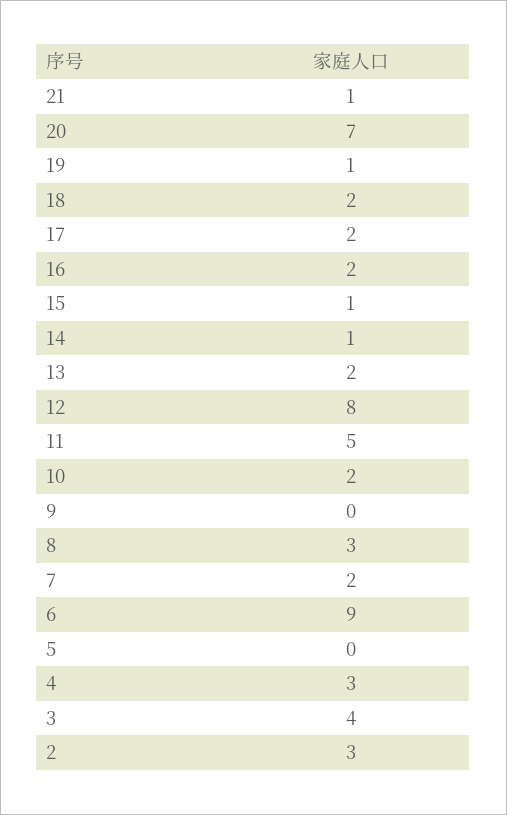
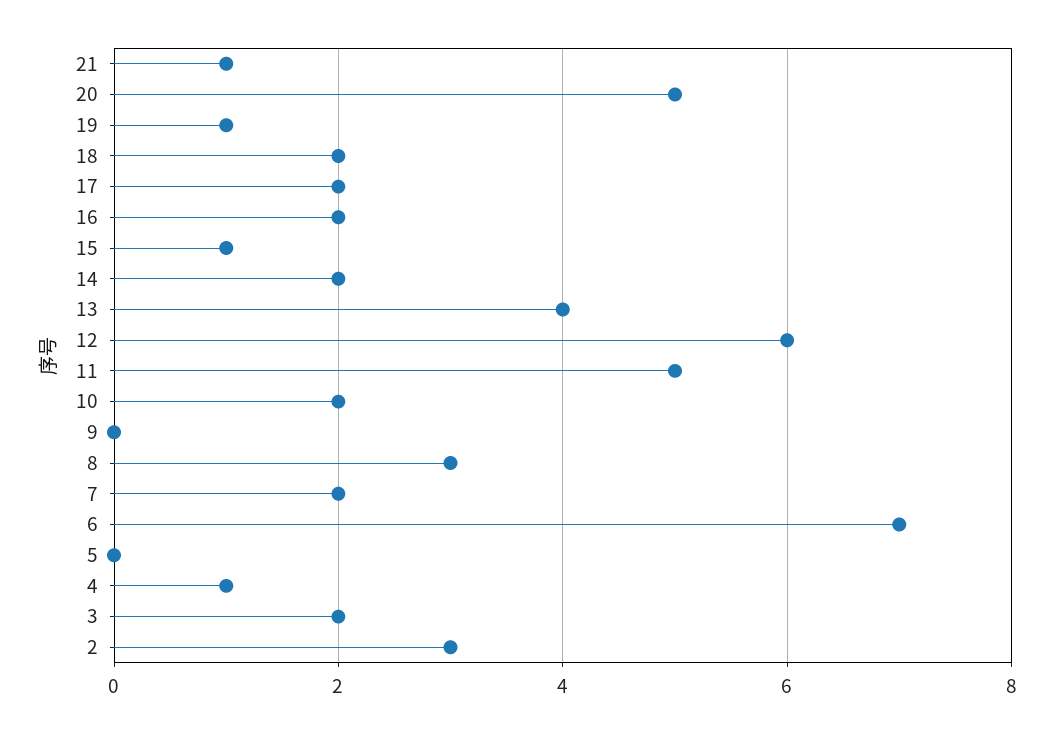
20: 7 -> 5
14: 1 -> 2
13: 2 -> 4
12: 8 -> 6
6: 9 -> 7
4: 3 -> 1
3: 4 -> 2

